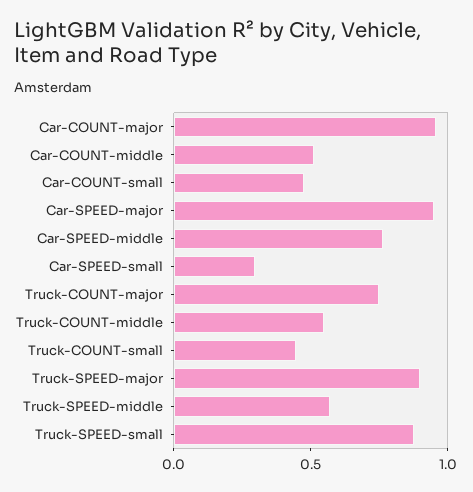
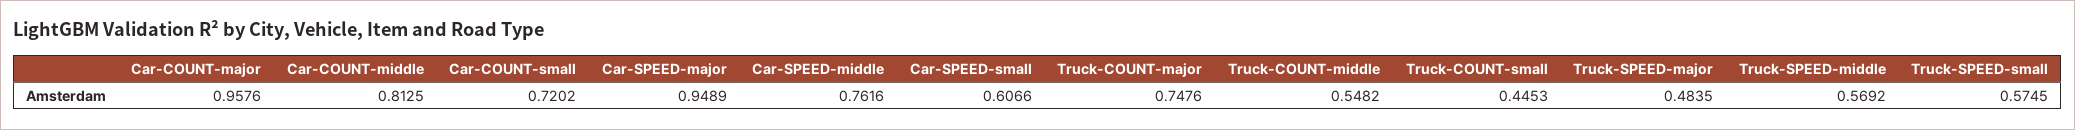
Car-COUNT-middle: 0.5 -> 0.8125
Car-COUNT-small: 0.5 -> 0.7202
Car-SPEED-small: 0.3 -> 0.6066
Truck-SPEED-major: 0.9 -> 0.4835
Truck-SPEED-small: 0.9 -> 0.5745

